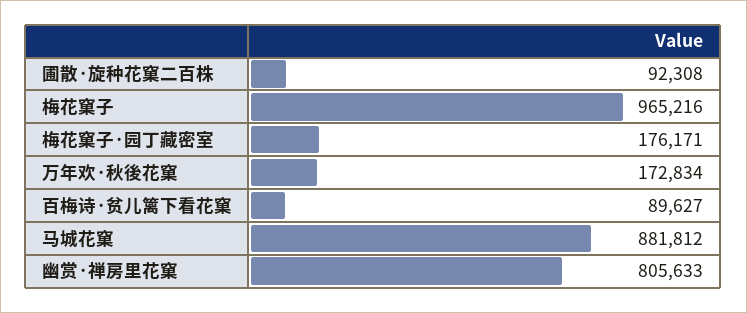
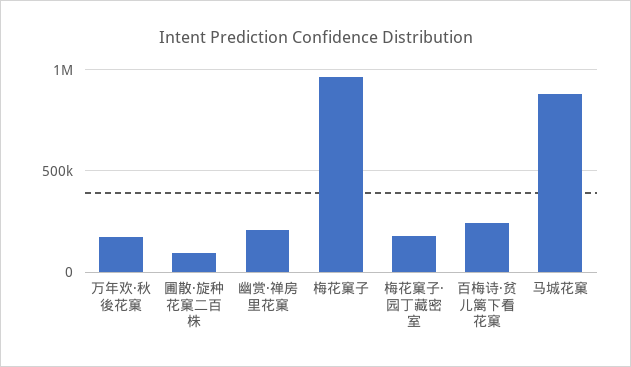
百梅诗·贫儿篱下看花窠: 89627 -> 250000
幽赏·禅房里花窠: 805633 -> 200000

